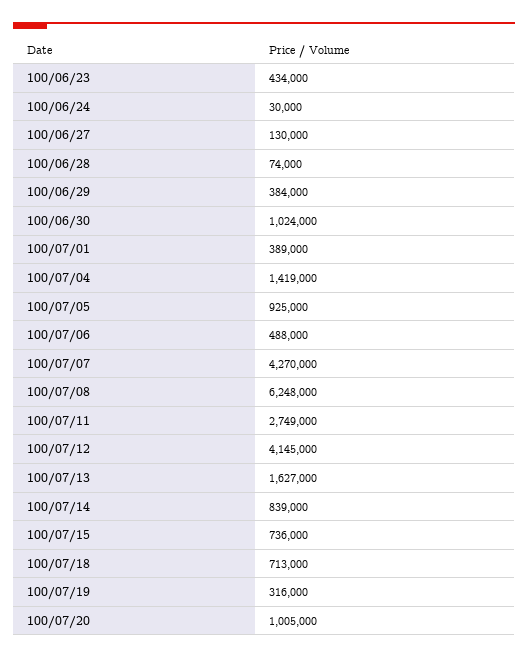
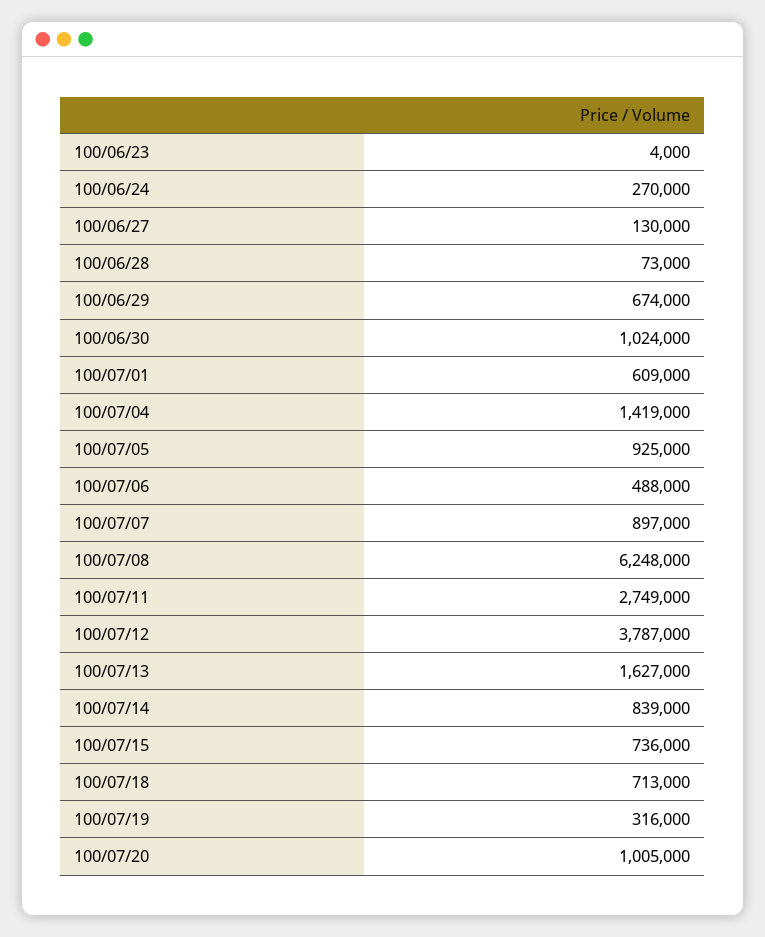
100/06/23: 434000 -> 4000
100/06/24: 30000 -> 270000
100/06/28: 74000 -> 73000
100/06/29: 384000 -> 674000
100/07/01: 389000 -> 609000
100/07/07: 4270000 -> 897000
100/07/12: 4145000 -> 3787000

